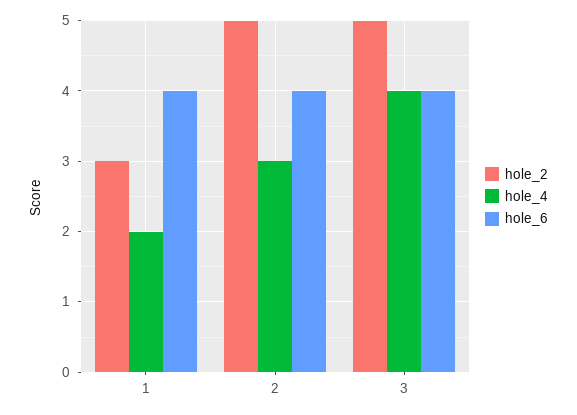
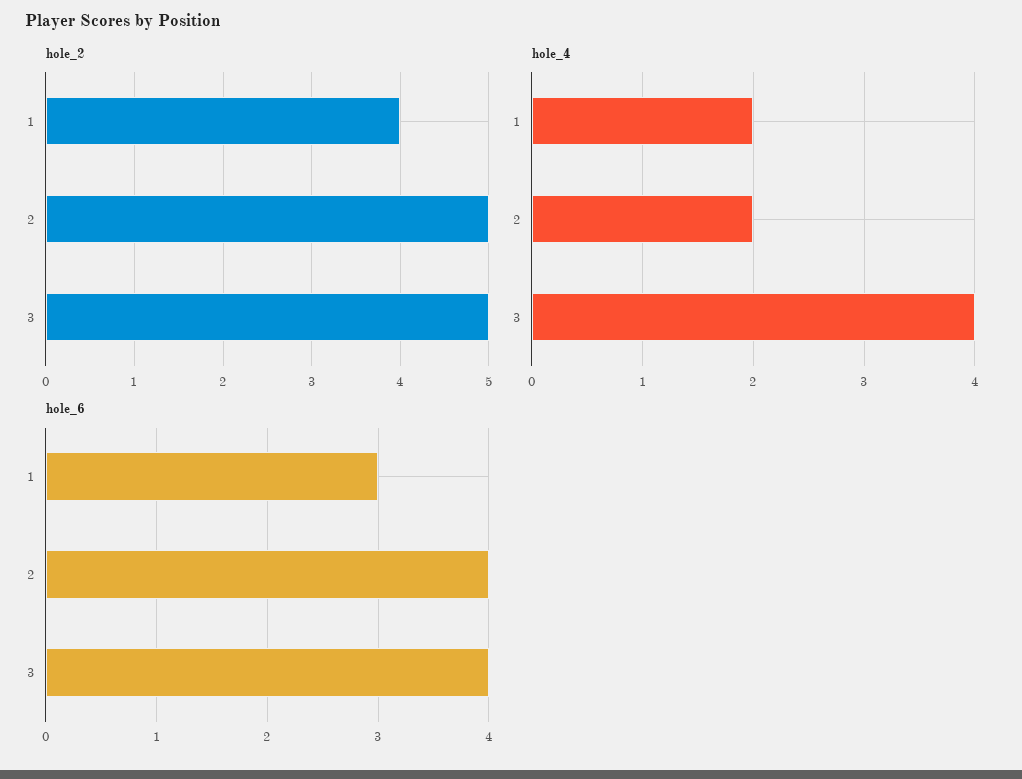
hole_2, 1: 3 -> 4
hole_6, 1: 4 -> 3
hole_4, 2: 3 -> 2

